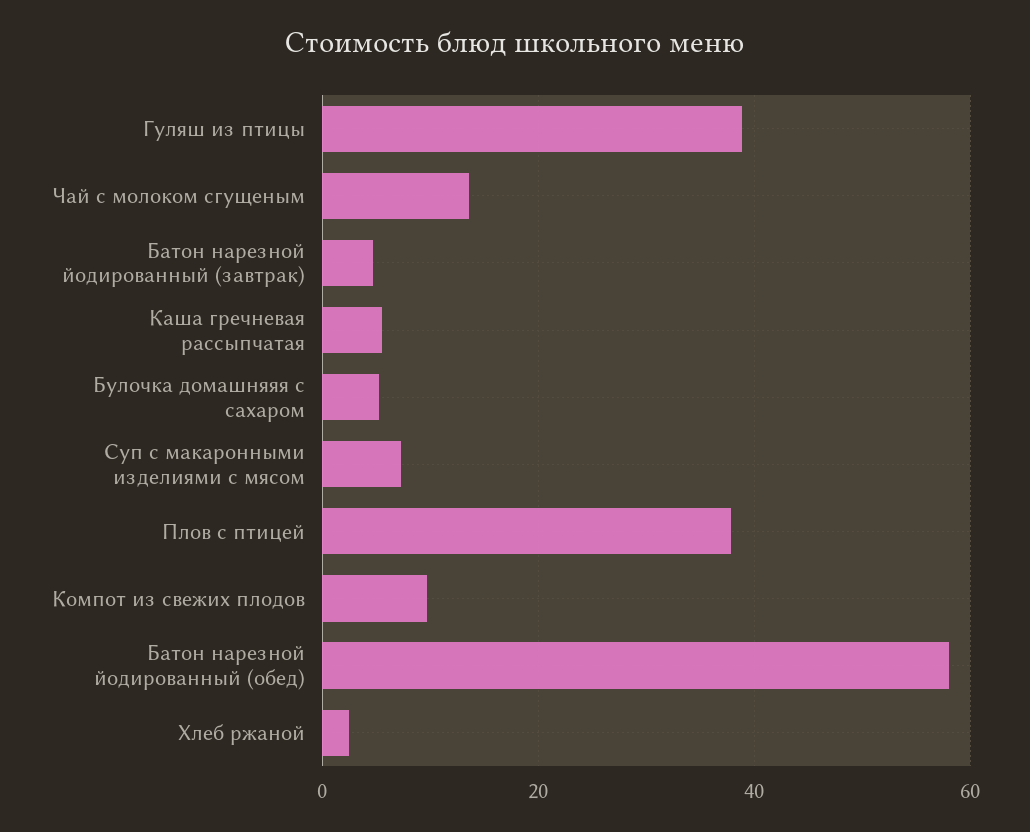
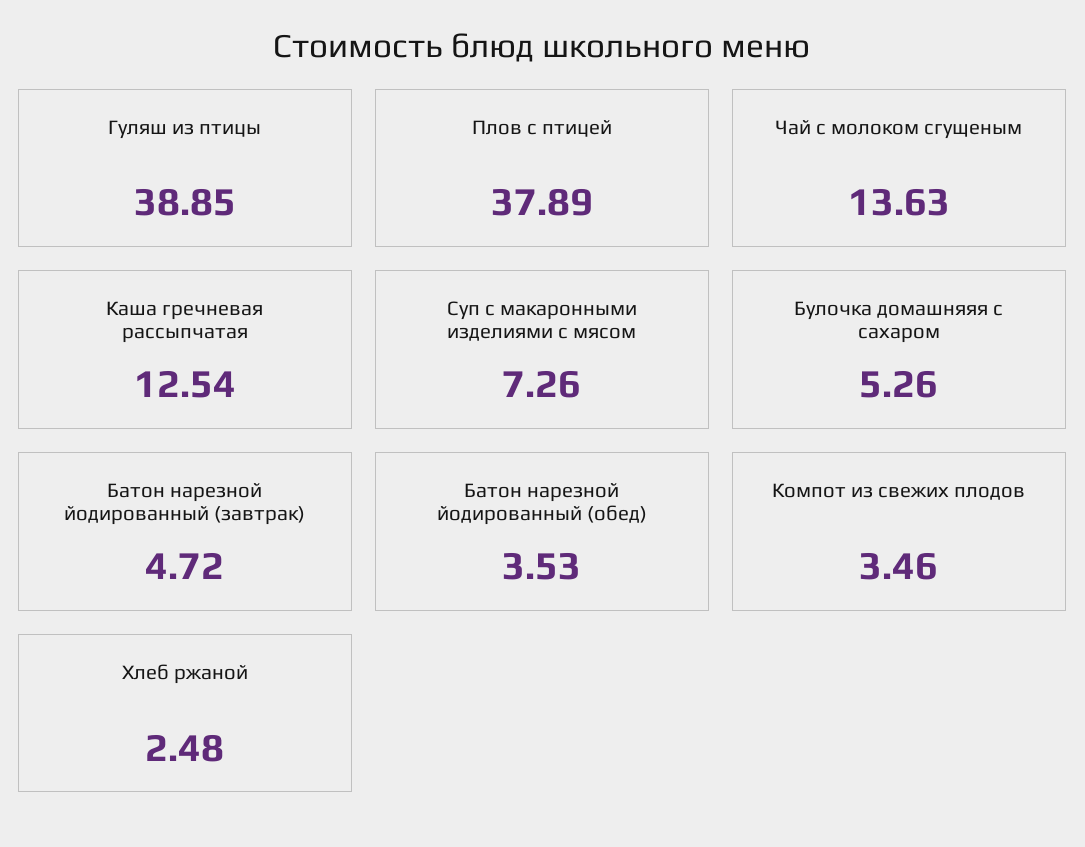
Каша гречневая рассыпчатая: 6 -> 12.54
Компот из свежих плодов: 10 -> 3.46
Батон нарезной йодированный (обед): 58 -> 3.53

